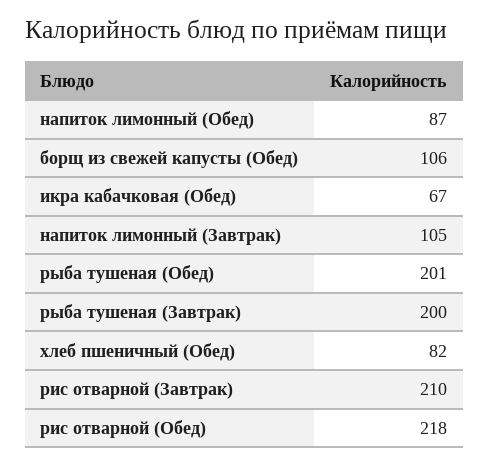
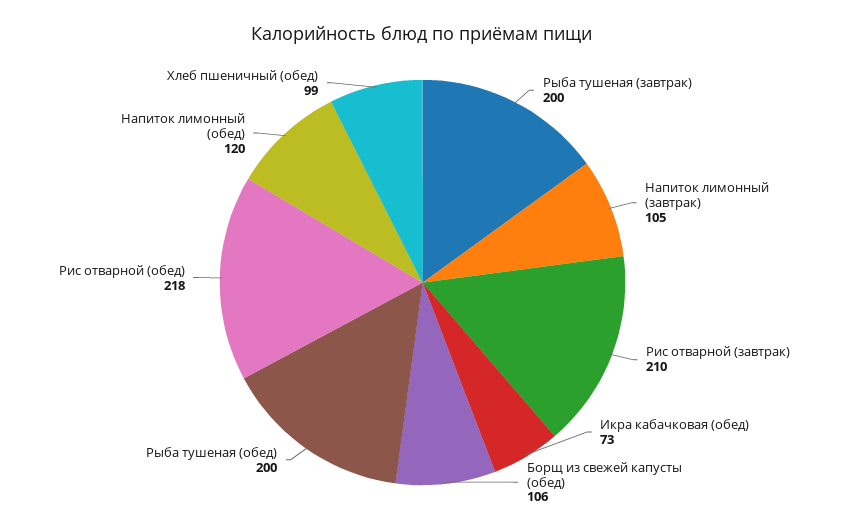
напиток лимонный (Обед): 87 -> 120
икра кабачковая (Обед): 67 -> 73
рыба тушеная (Обед): 201 -> 200
хлеб пшеничный (Обед): 82 -> 99

